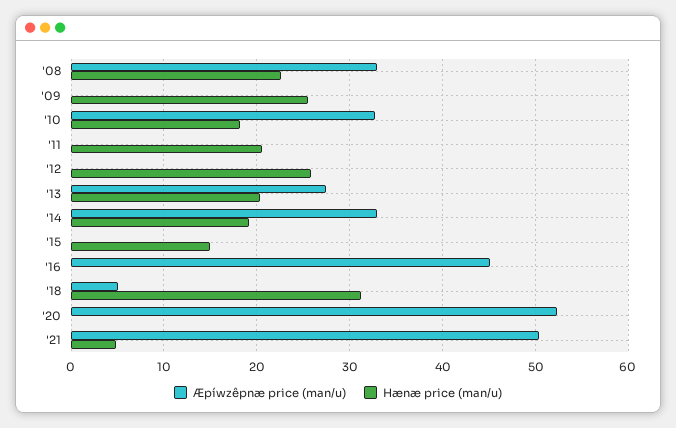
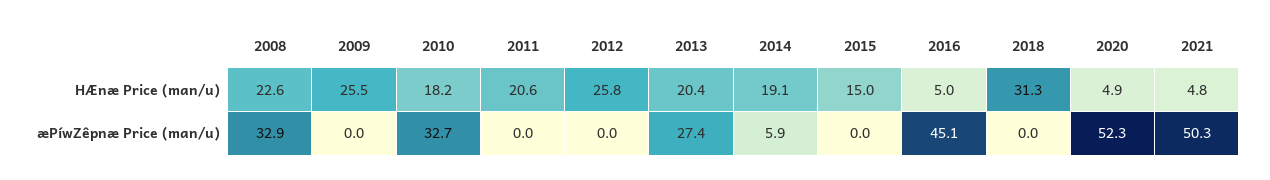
Æpíwzêpnæ price (man/u), '14: 33 -> 5.9
Hænæ price (man/u), '16: 0 -> 5
Æpíwzêpnæ price (man/u), '18: 5 -> 0
Hænæ price (man/u), '20: 0 -> 4.9

